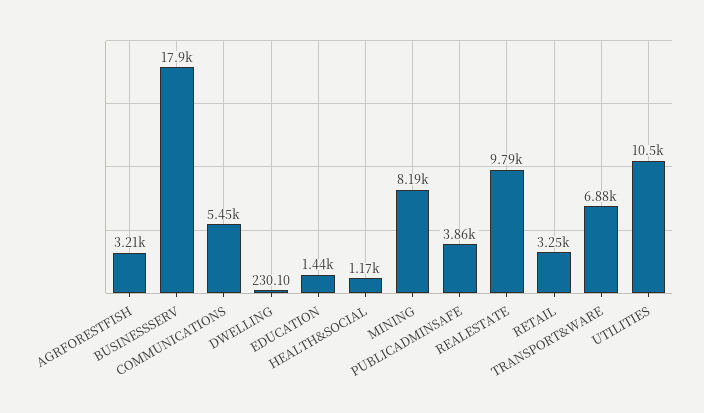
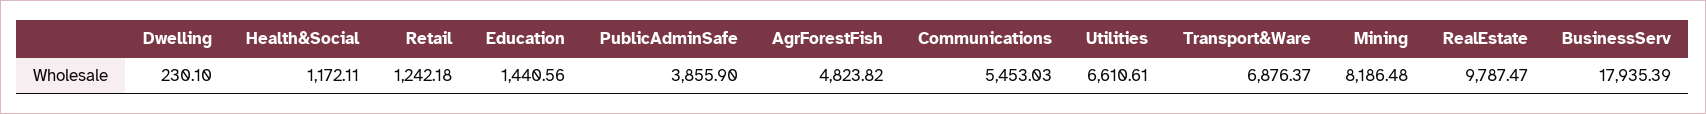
AGRFORESTFISH: 3210 -> 4823.82
RETAIL: 3250 -> 1242.18
UTILITIES: 10500 -> 6610.61

